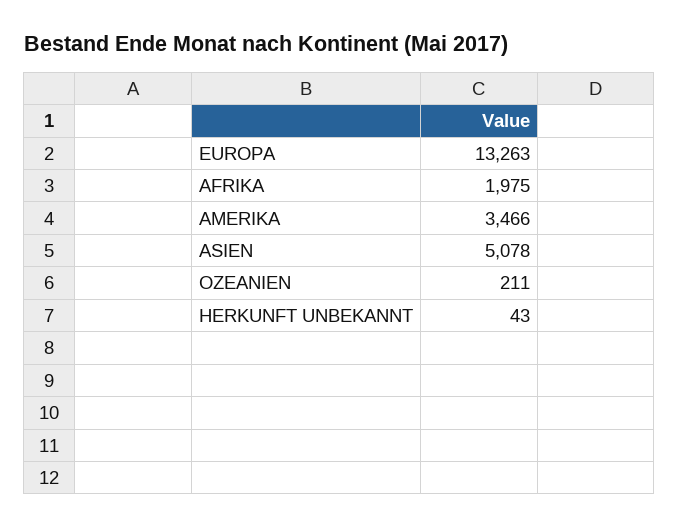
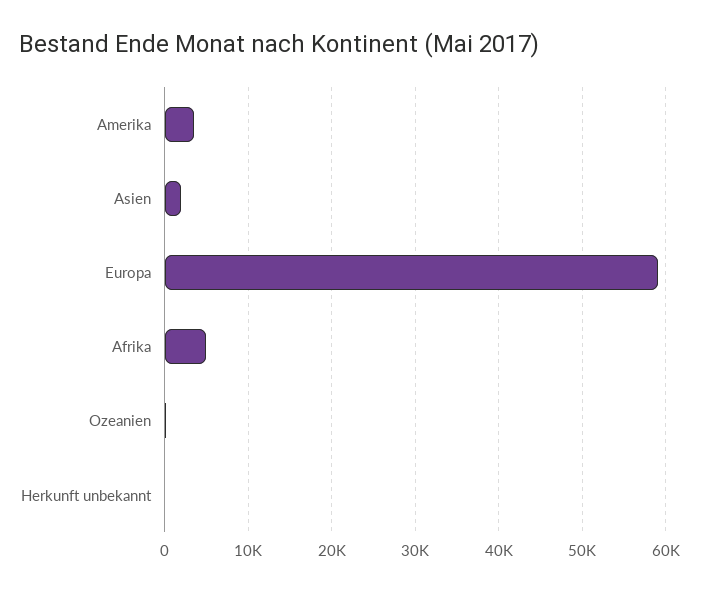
EUROPA: 13263 -> 59000
AFRIKA: 1975 -> 5000
ASIEN: 5078 -> 2000

